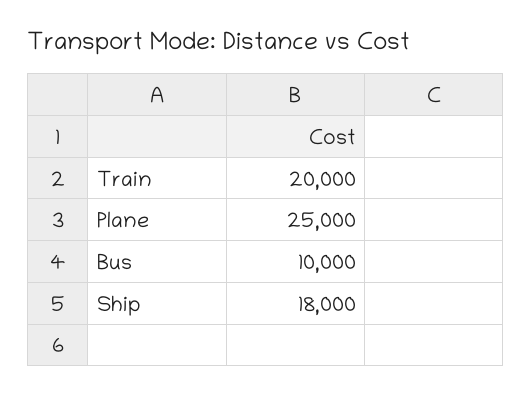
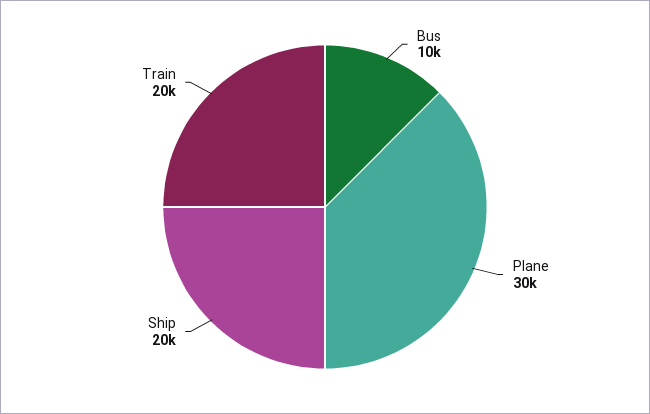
Plane: 25000 -> 30000
Ship: 18000 -> 20000

